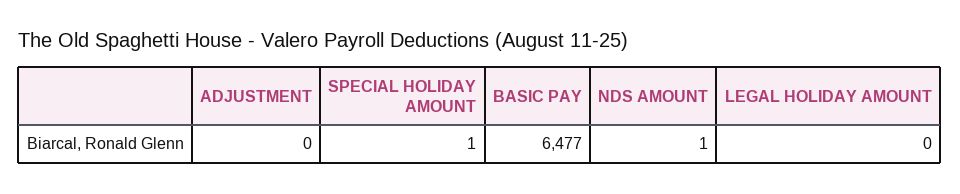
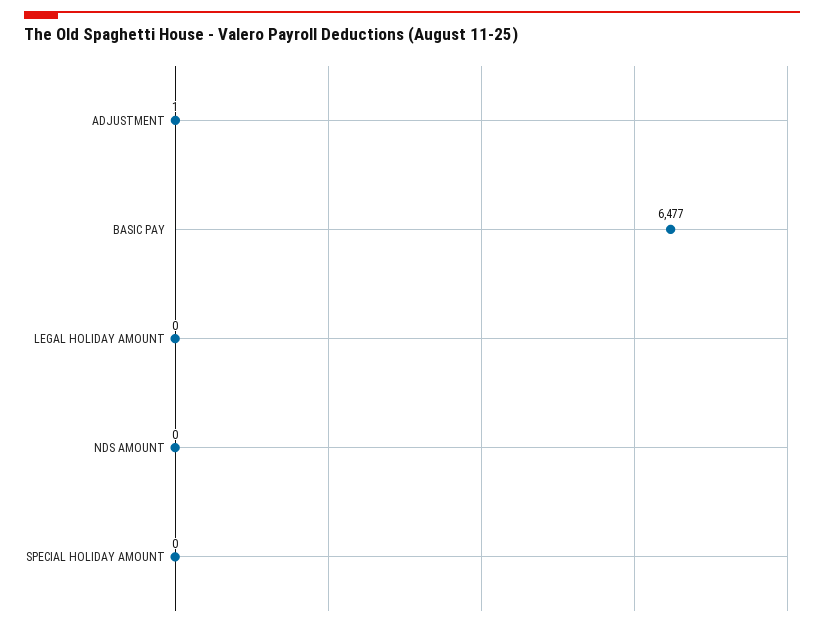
ADJUSTMENT: 0 -> 1
SPECIAL HOLIDAY AMOUNT: 1 -> 0
NDS AMOUNT: 1 -> 0

